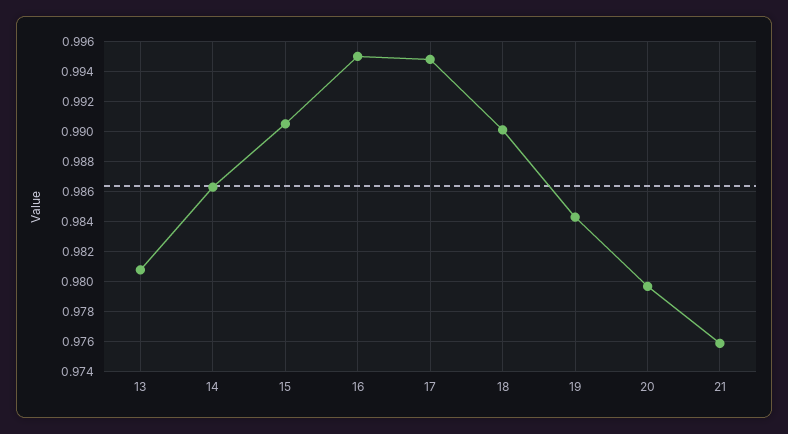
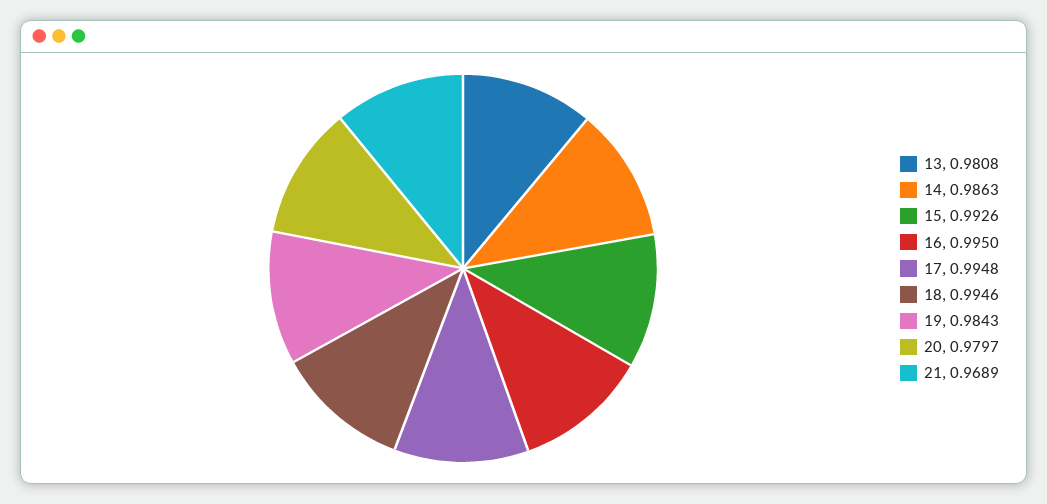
15: 0.9905 -> 0.9926
18: 0.99 -> 0.9946
21: 0.976 -> 0.9689

